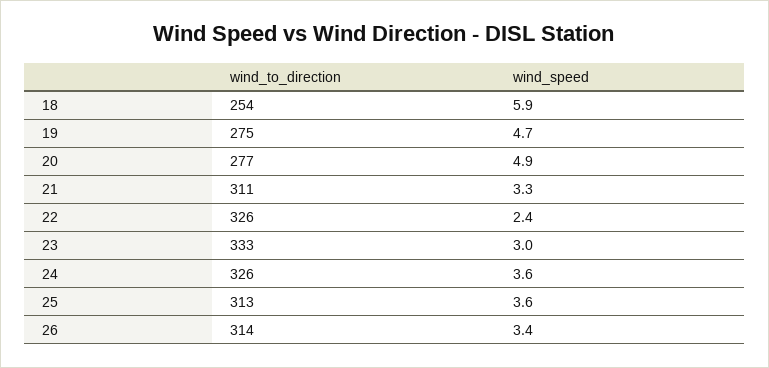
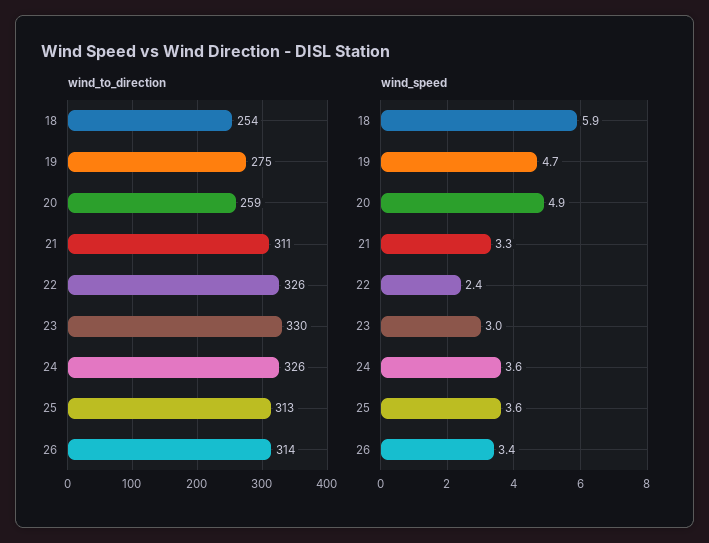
wind_to_direction, 20: 277 -> 259
wind_to_direction, 23: 333 -> 330

